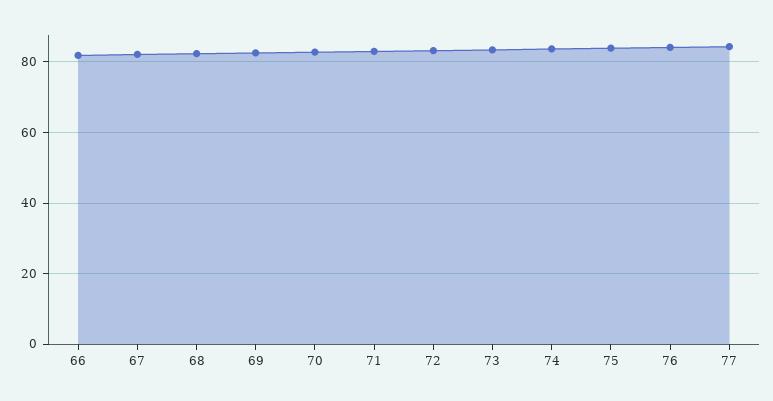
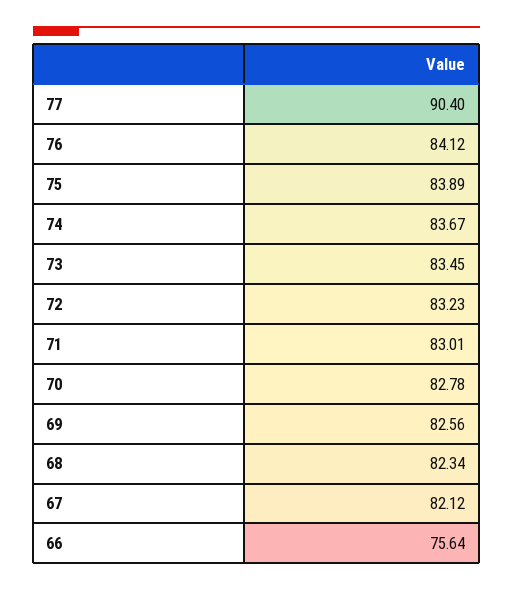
66: 82 -> 75.64
77: 84 -> 90.4

